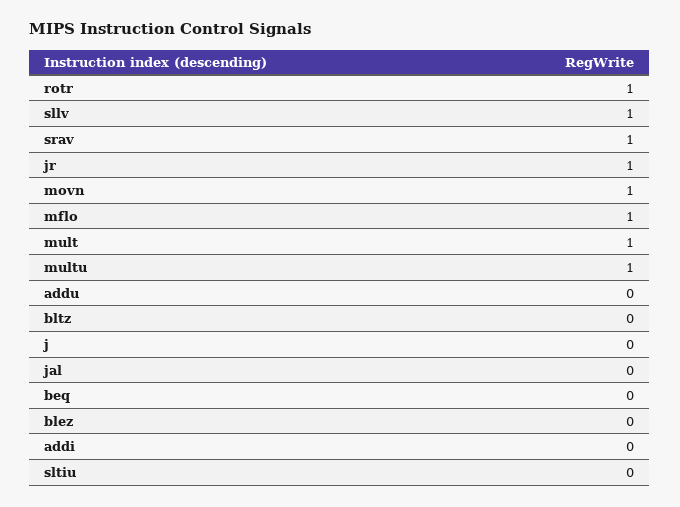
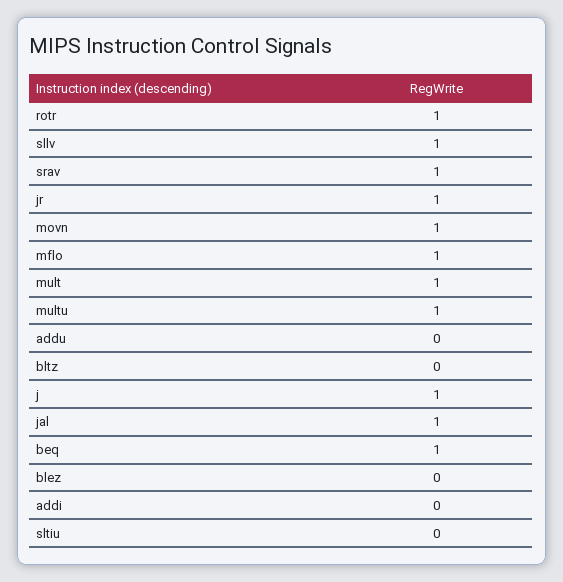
j: 0 -> 1
jal: 0 -> 1
beq: 0 -> 1

